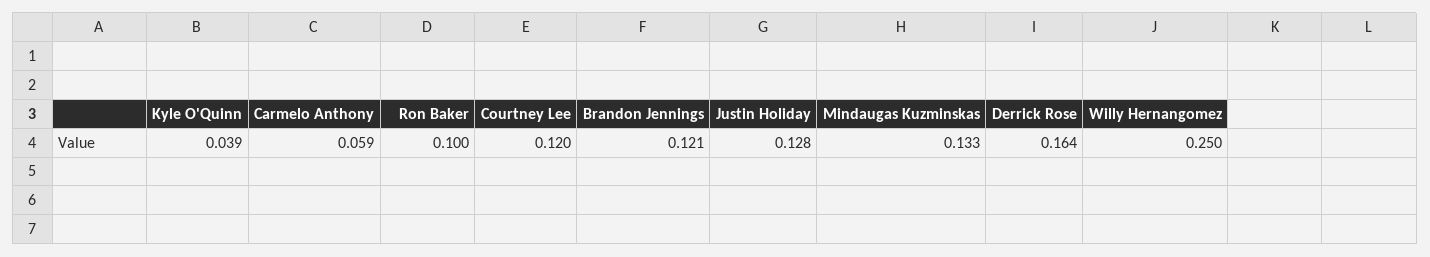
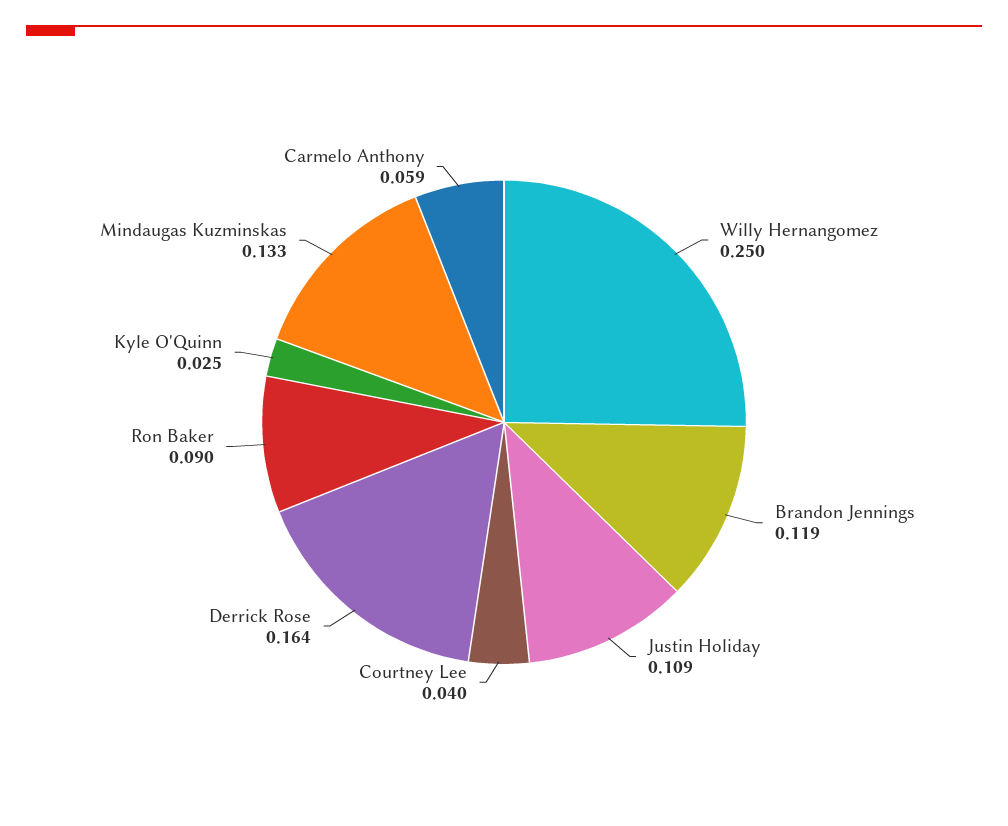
Kyle O'Quinn: 0.039 -> 0.025
Ron Baker: 0.1 -> 0.09
Courtney Lee: 0.12 -> 0.04
Brandon Jennings: 0.121 -> 0.119
Justin Holiday: 0.128 -> 0.109

